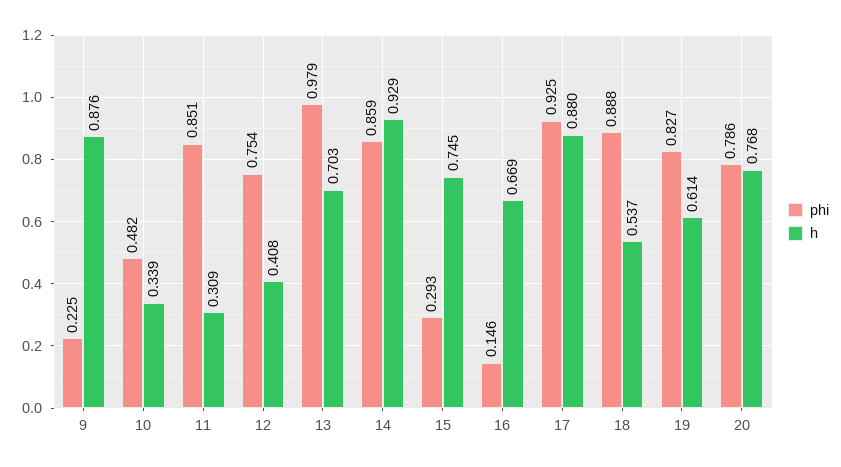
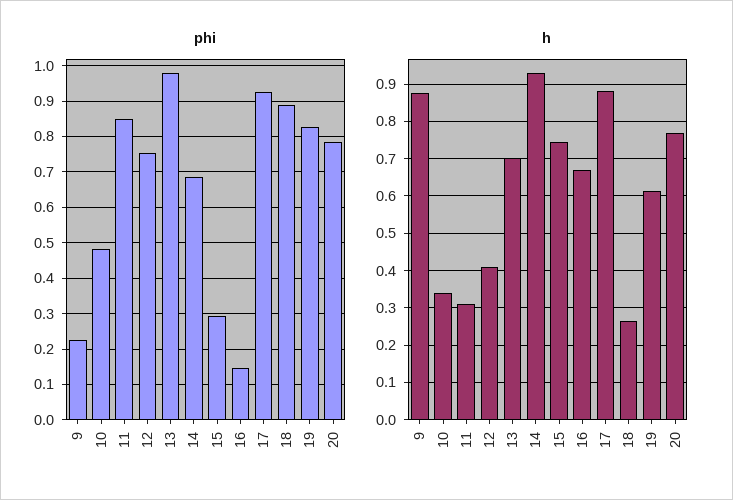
phi, 14: 0.859 -> 0.68
h, 18: 0.537 -> 0.26

